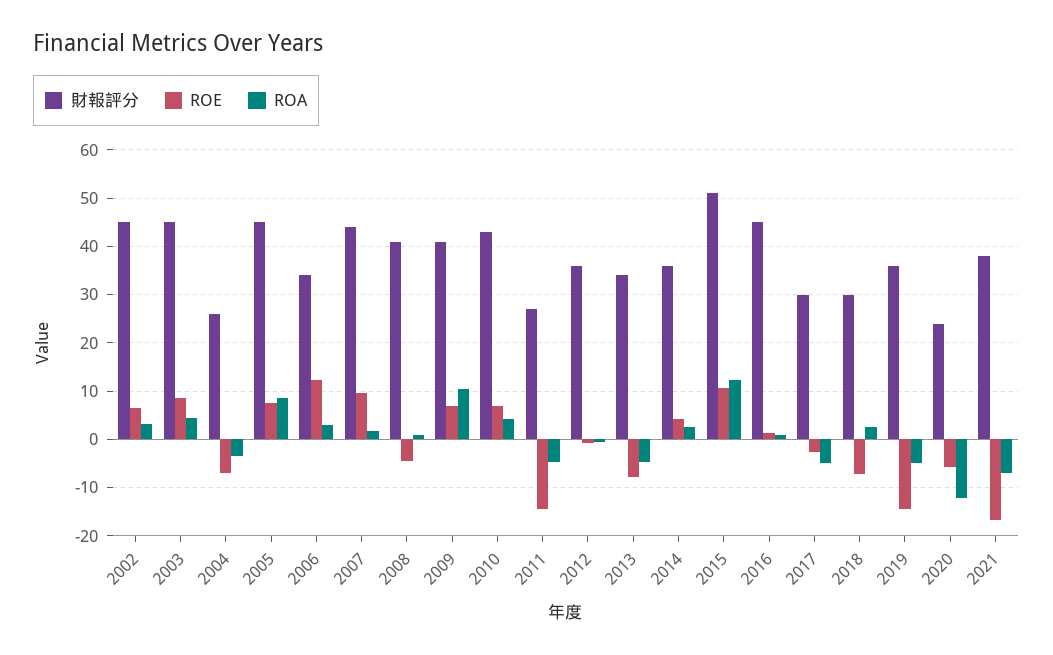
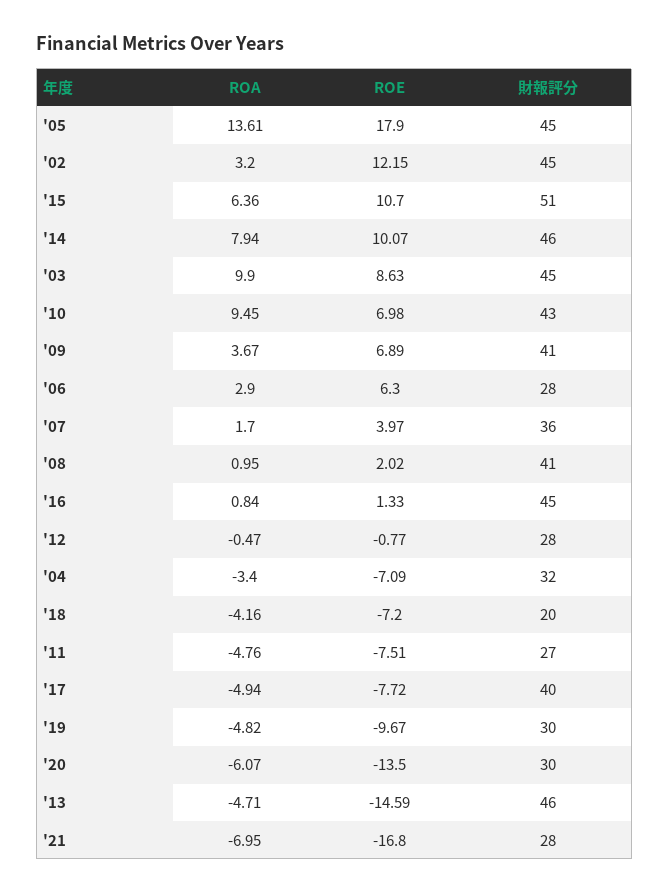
ROE, 2002: 6 -> 12.15
ROA, 2003: 4 -> 9.9
財報評分, 2004: 26 -> 32
ROE, 2005: 8 -> 17.9
ROA, 2005: 8 -> 13.61
財報評分, 2006: 34 -> 28
ROE, 2006: 12 -> 6.3
財報評分, 2007: 44 -> 36
ROE, 2007: 10 -> 3.97
ROE, 2008: -4 -> 2.02
ROA, 2009: 10 -> 3.67
ROA, 2010: 4 -> 9.45
ROE, 2011: -14 -> -7.51
財報評分, 2012: 36 -> 28
財報評分, 2013: 34 -> 46
ROE, 2013: -8 -> -14.59
財報評分, 2014: 36 -> 46
ROE, 2014: 4 -> 10.07
ROA, 2014: 2 -> 7.94
ROA, 2015: 12 -> 6.36
財報評分, 2017: 30 -> 40
ROE, 2017: -2 -> -7.72
財報評分, 2018: 30 -> 20
ROA, 2018: 2 -> -4.16
財報評分, 2019: 36 -> 30
ROE, 2019: -14 -> -9.67
財報評分, 2020: 24 -> 30
ROE, 2020: -6 -> -13.5
ROA, 2020: -12 -> -6.07
財報評分, 2021: 38 -> 28

